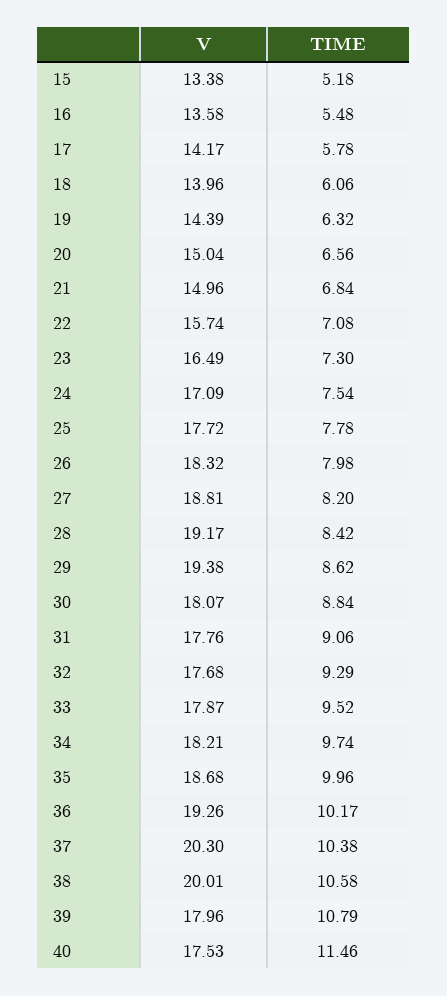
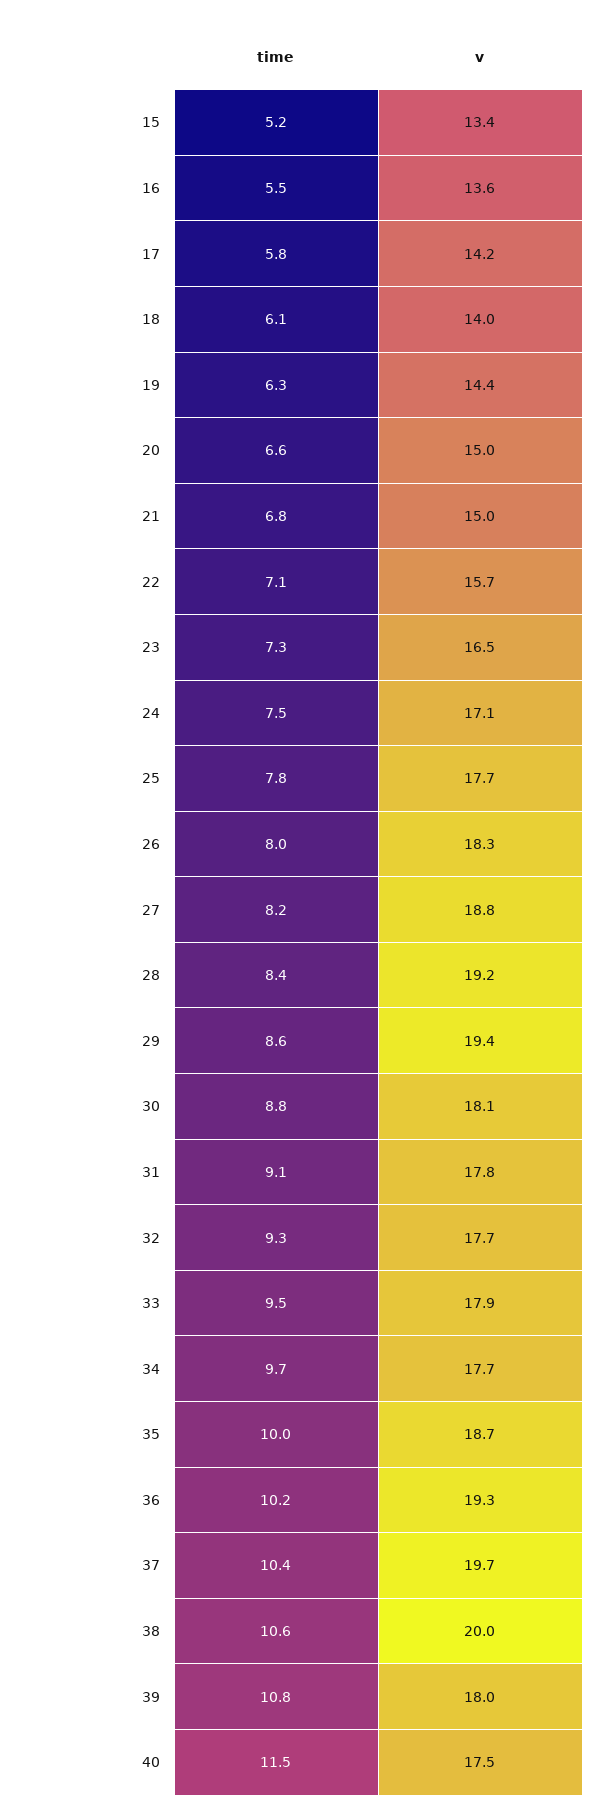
V, 34: 18.21 -> 17.7
V, 37: 20.3 -> 19.7

